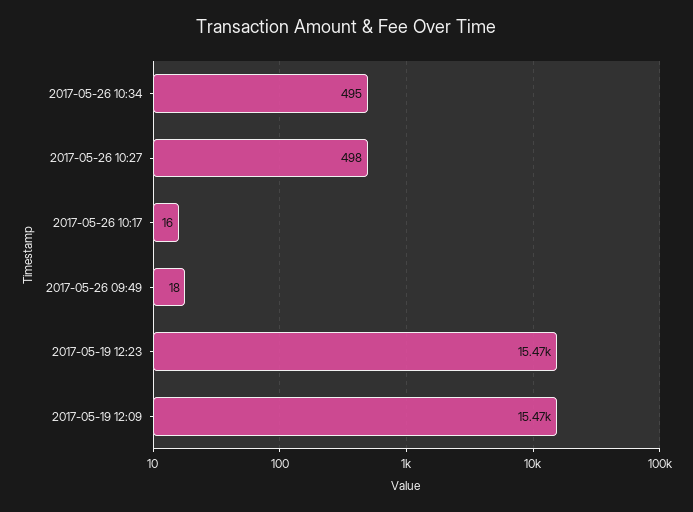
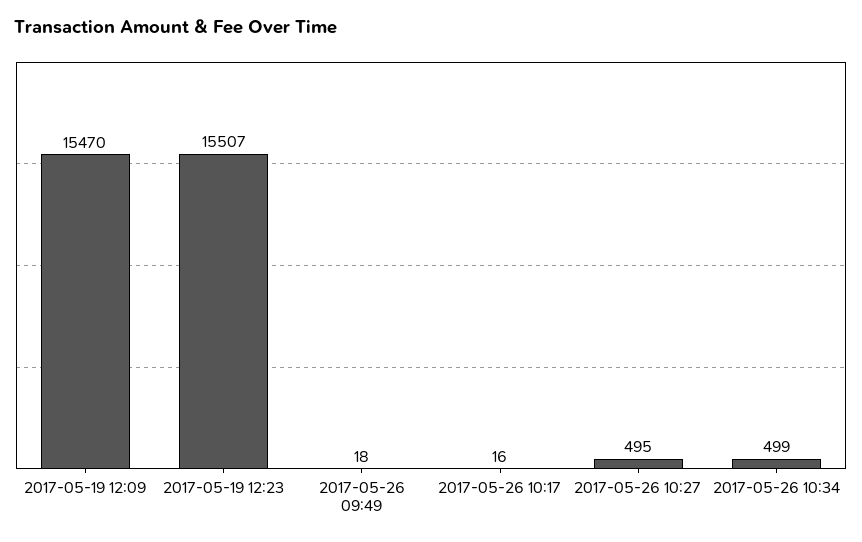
2017-05-26 10:34: 495 -> 499
2017-05-26 10:27: 498 -> 495
2017-05-19 12:23: 15470 -> 15507

